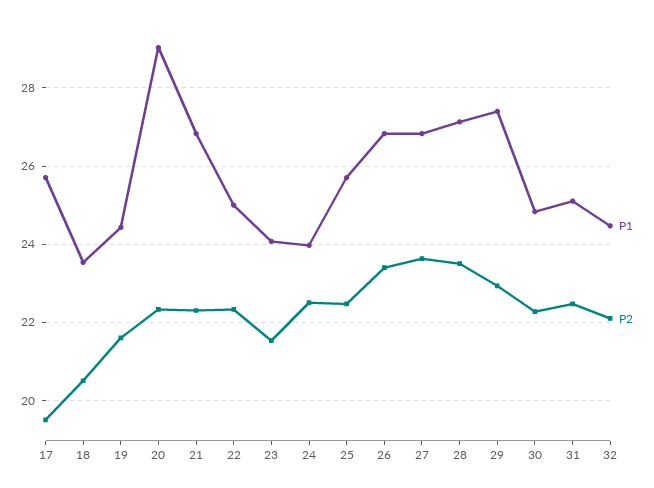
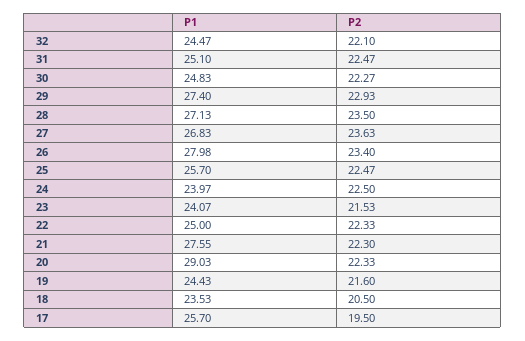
P1, 21: 26.8 -> 27.55
P1, 26: 26.8 -> 27.98

